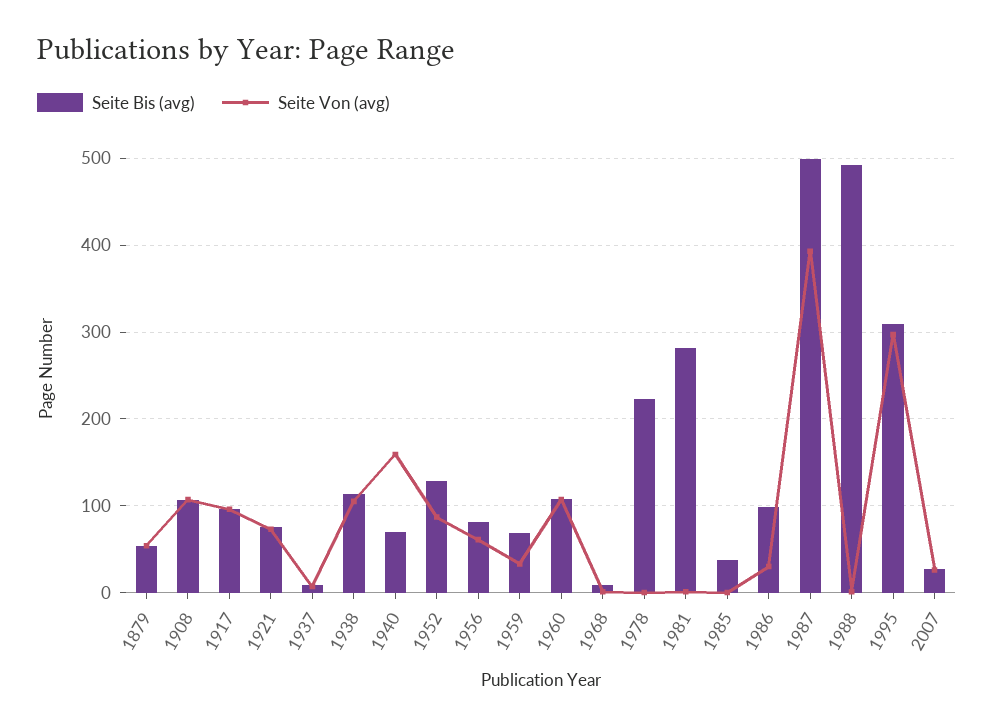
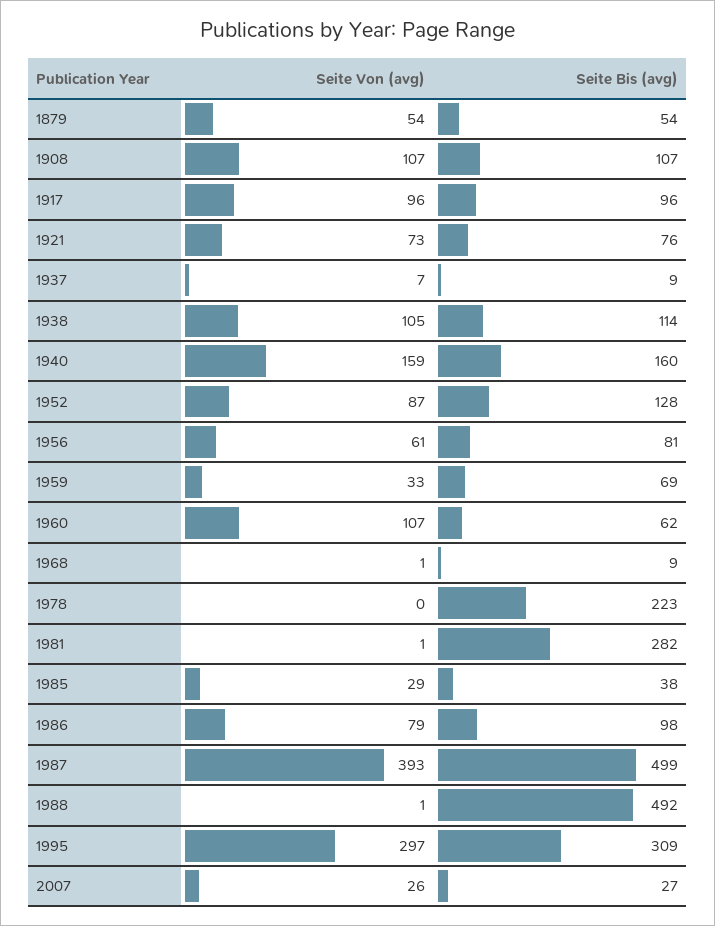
Seite Bis (avg), 1940: 70 -> 160
Seite Bis (avg), 1960: 110 -> 62
Seite Von (avg), 1985: 0 -> 29
Seite Von (avg), 1986: 30 -> 79

